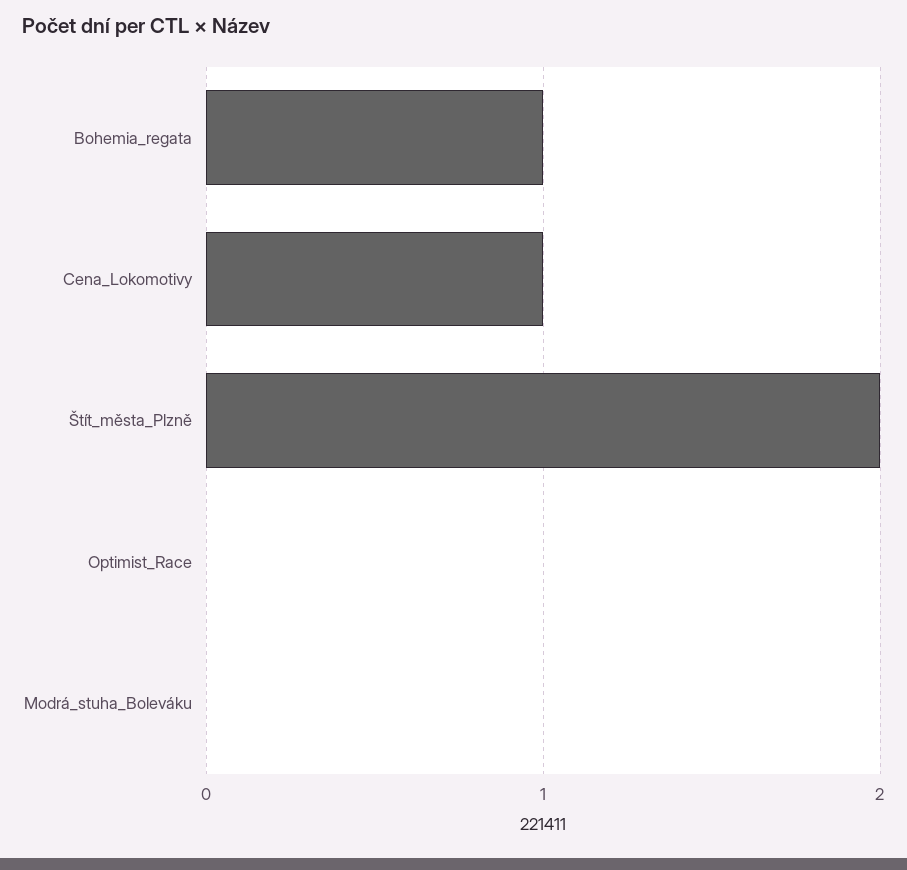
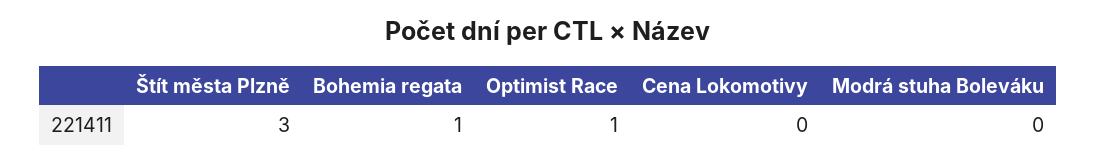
Cena_Lokomotivy: 1 -> 0
Štít_města_Plzně: 2 -> 3
Optimist_Race: 0 -> 1

